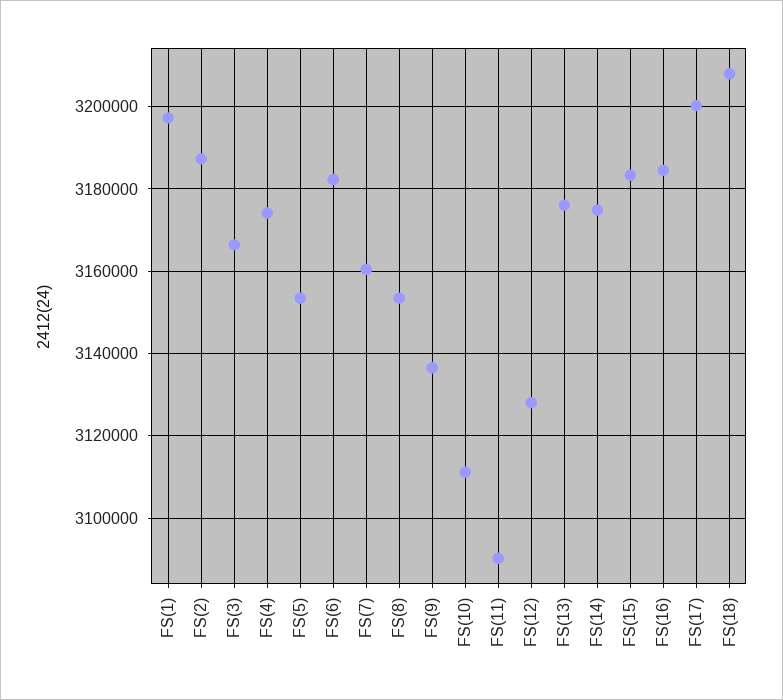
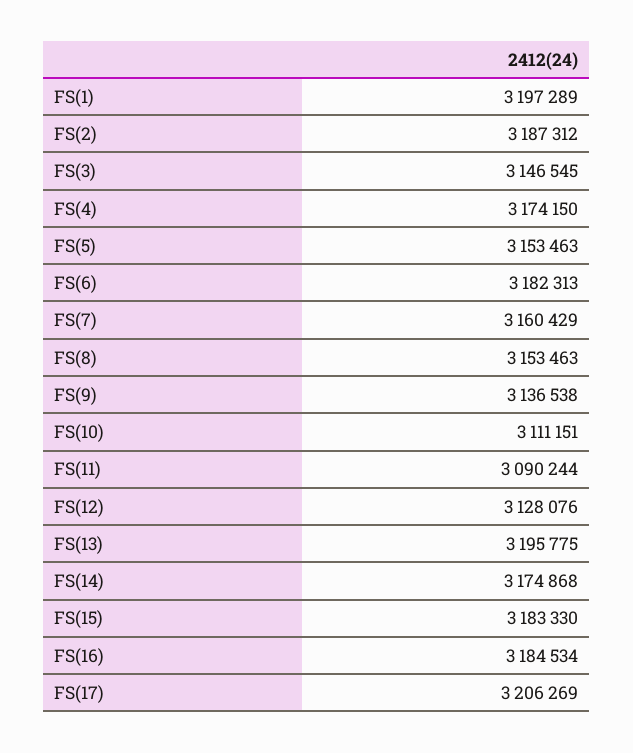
FS(3): 3166000 -> 3146545
FS(13): 3176000 -> 3195775
FS(17): 3200000 -> 3206269
FS(18): 3208000 -> none

